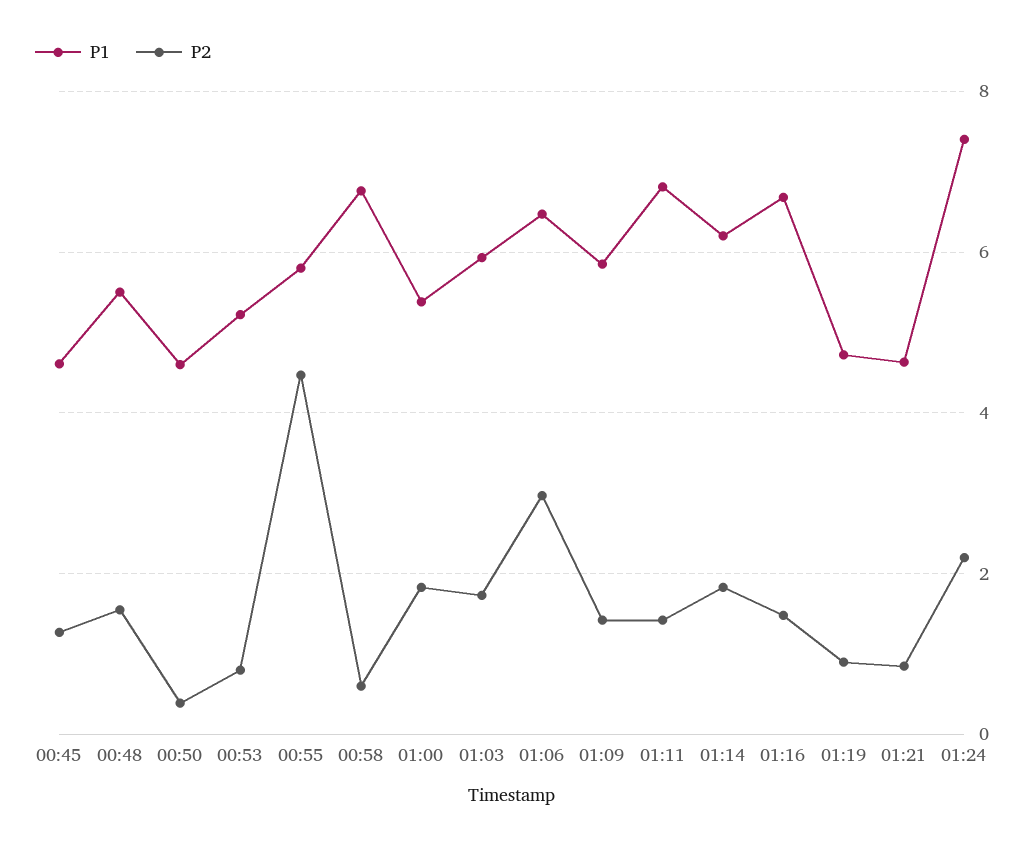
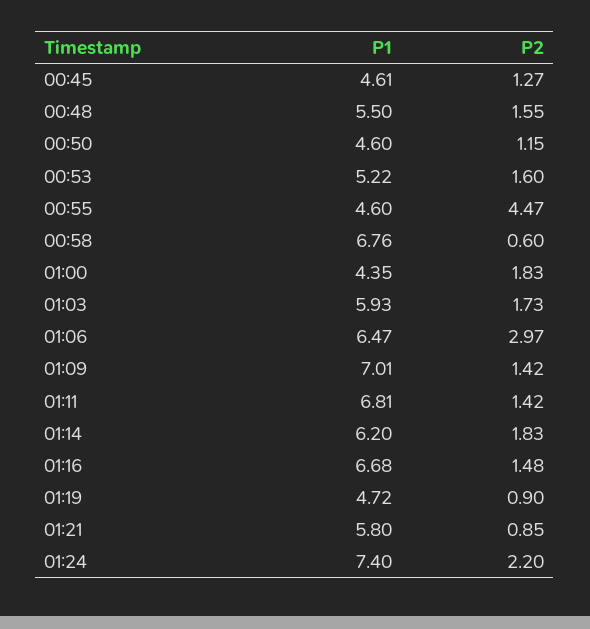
P2, 00:50: 0.4 -> 1.15
P2, 00:53: 0.8 -> 1.6
P1, 00:55: 5.8 -> 4.6
P1, 01:00: 5.4 -> 4.35
P1, 01:09: 5.8 -> 7.01
P1, 01:21: 4.6 -> 5.8

